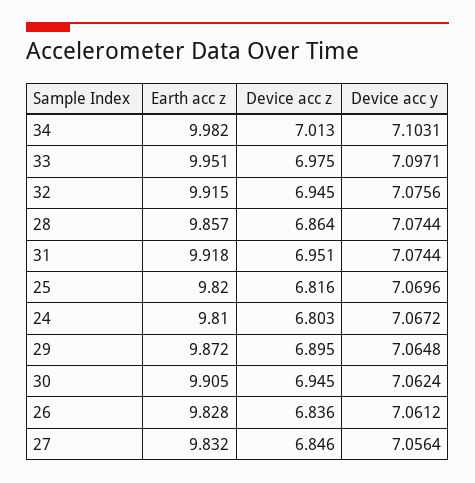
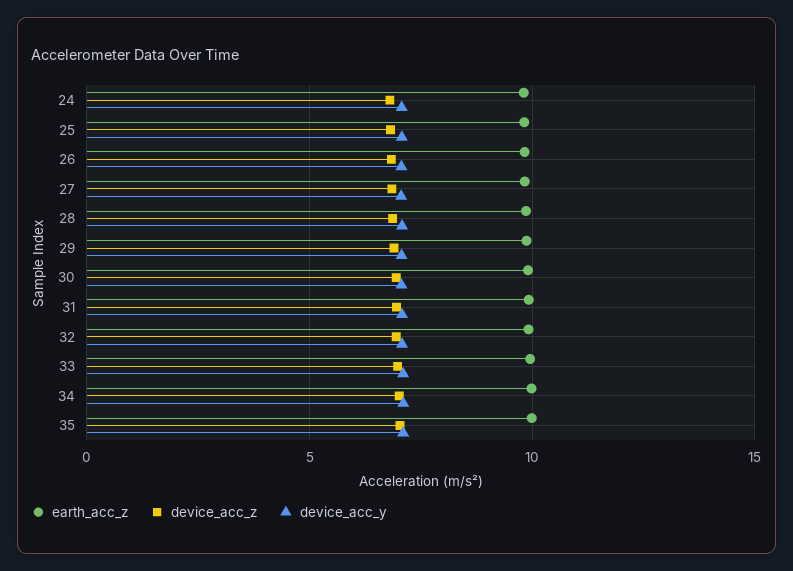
Earth acc z, 35: none -> 10
Device acc z, 35: none -> 7
Device acc y, 35: none -> 7

